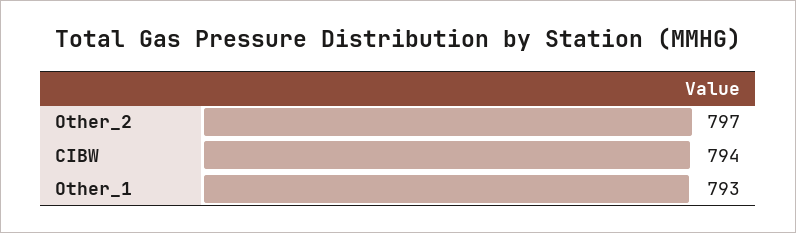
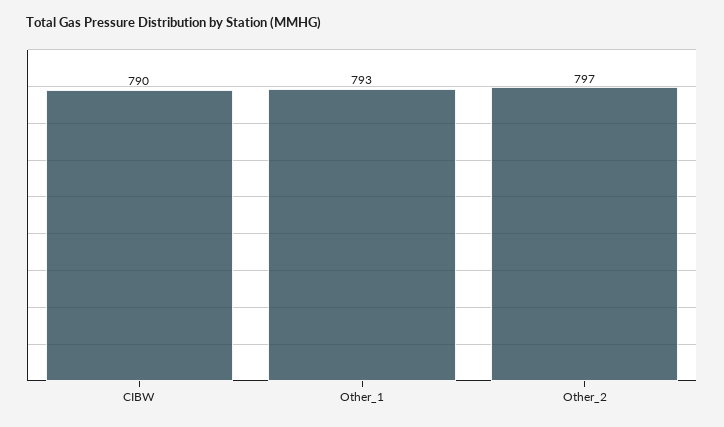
CIBW: 794 -> 790

